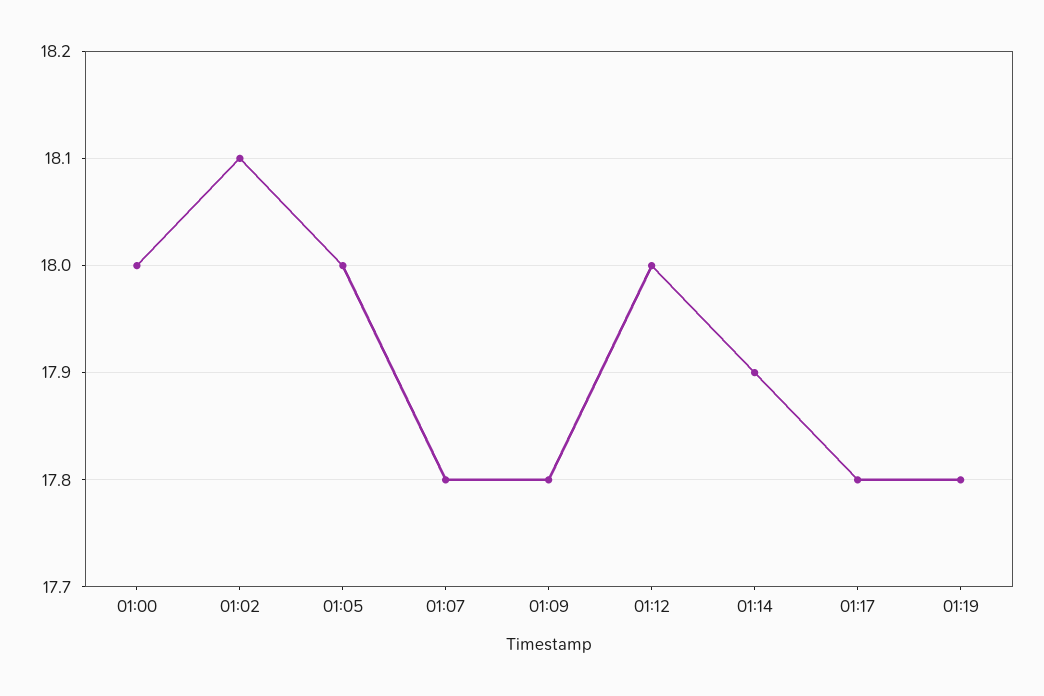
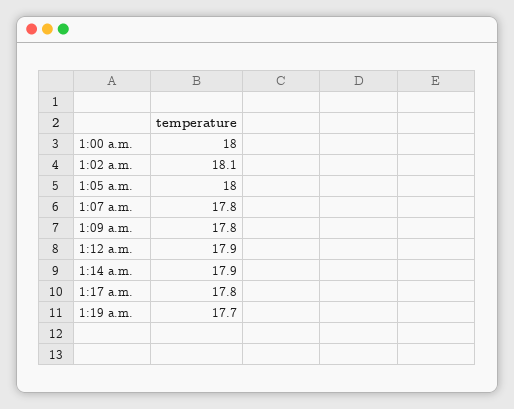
01:12: 18 -> 17.9
01:19: 17.8 -> 17.7

